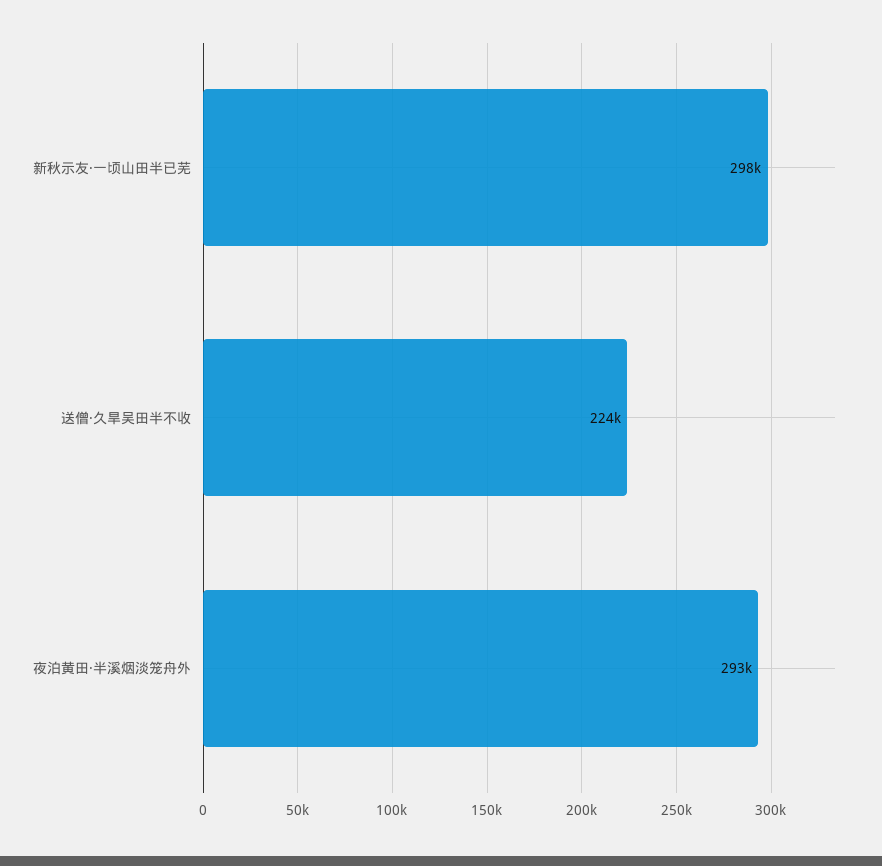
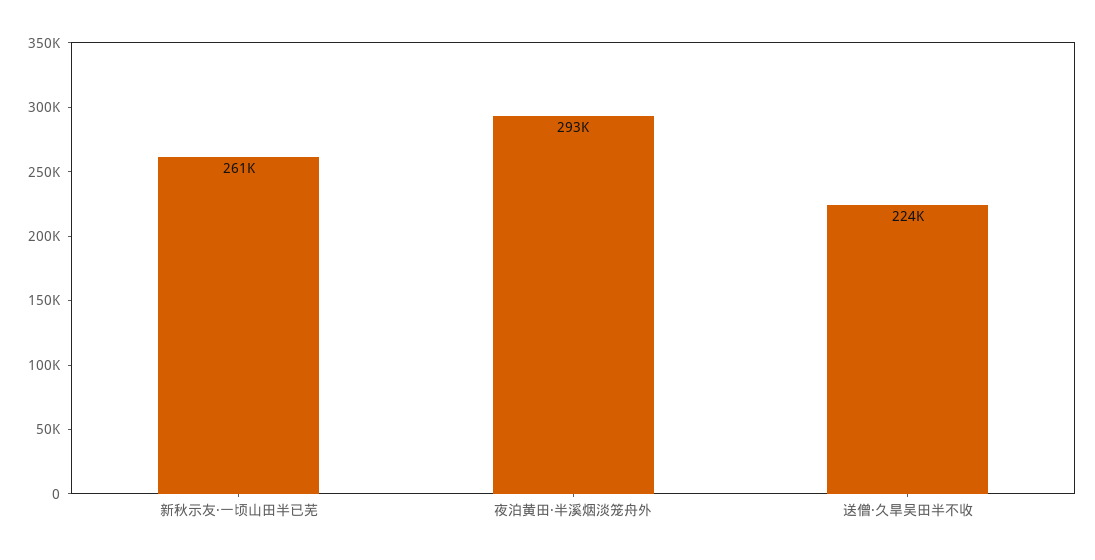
新秋示友·一顷山田半已芜: 298000 -> 261000

